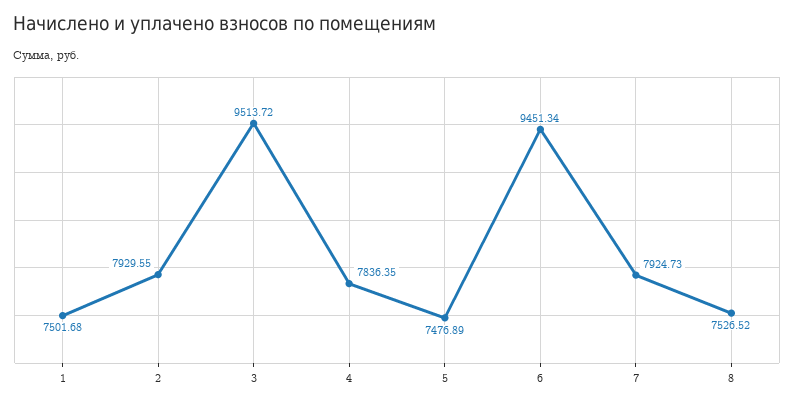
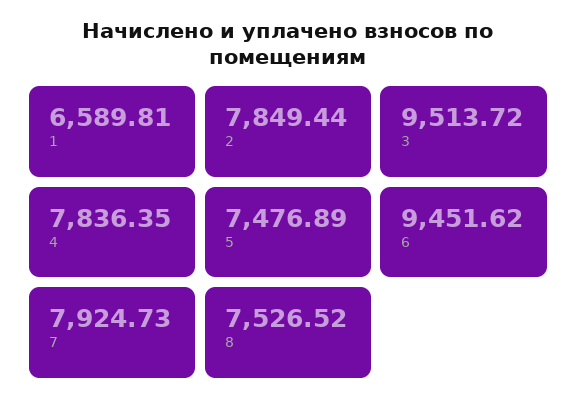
1: 7501.68 -> 6589.81
2: 7929.55 -> 7849.44
6: 9451.34 -> 9451.62

